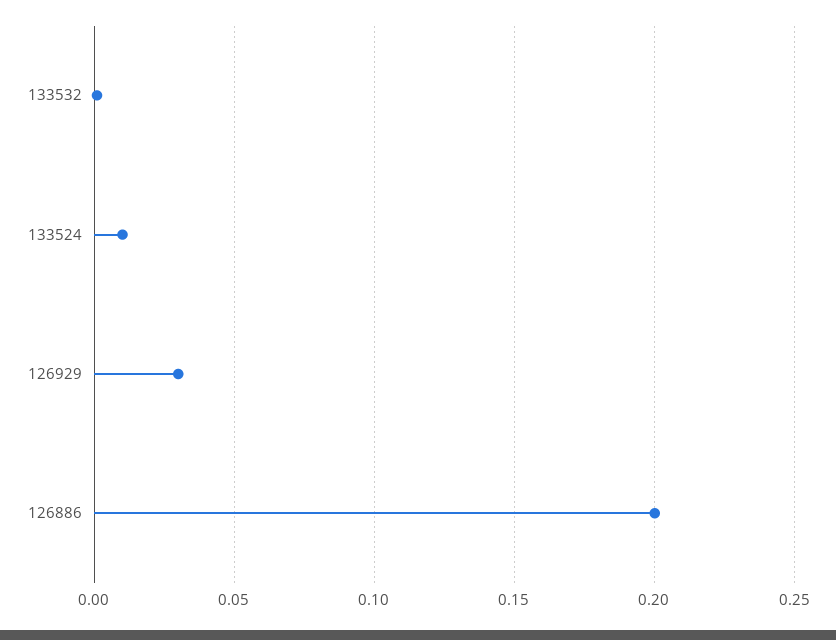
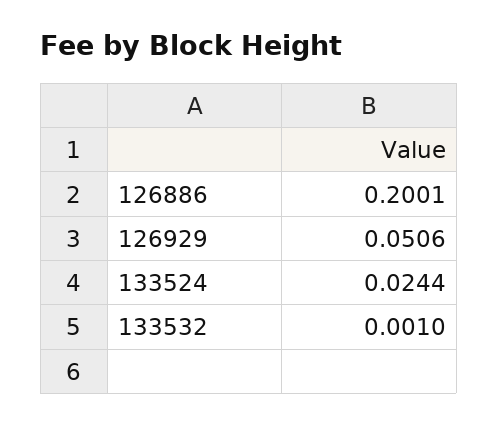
133524: 0.01 -> 0.0244
126929: 0.03 -> 0.0506

